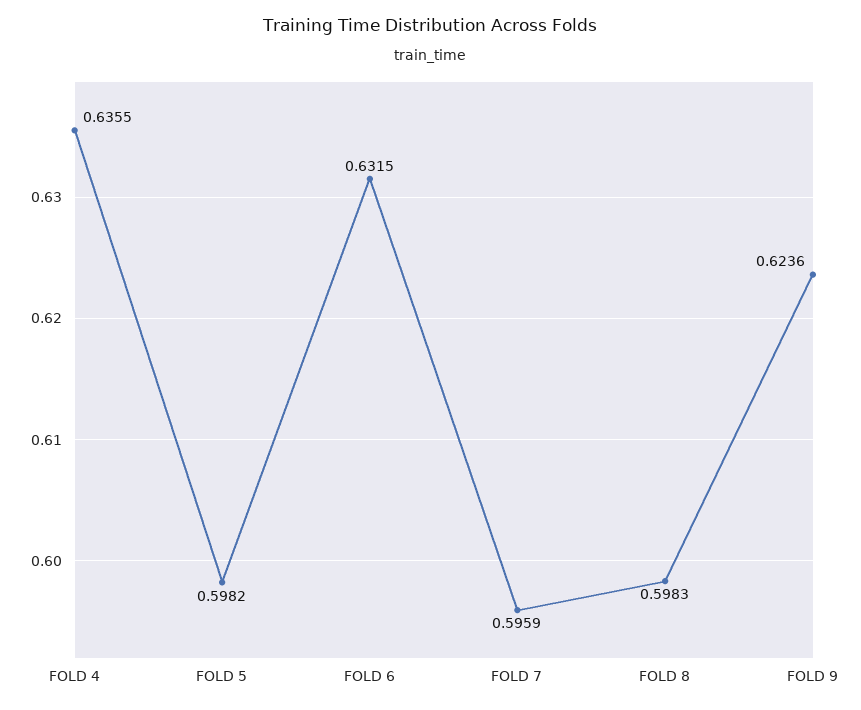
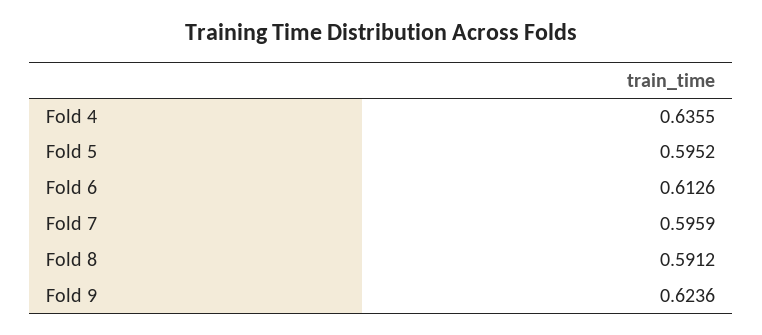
FOLD 5: 0.5982 -> 0.5952
FOLD 6: 0.6315 -> 0.6126
FOLD 8: 0.5983 -> 0.5912

